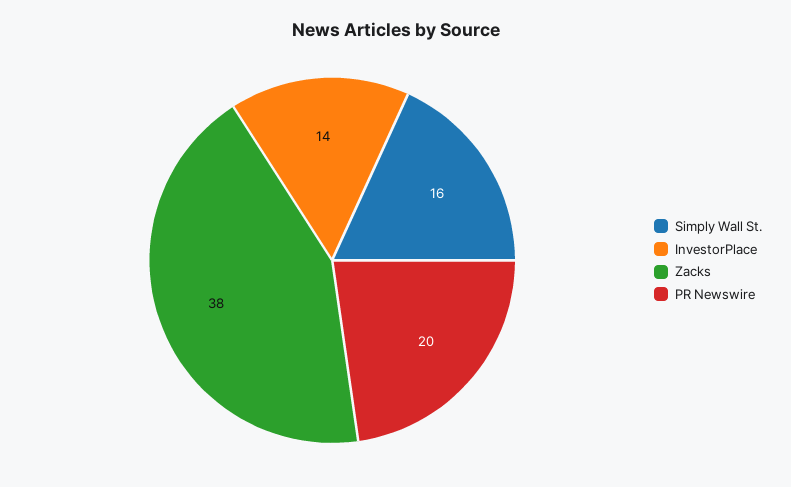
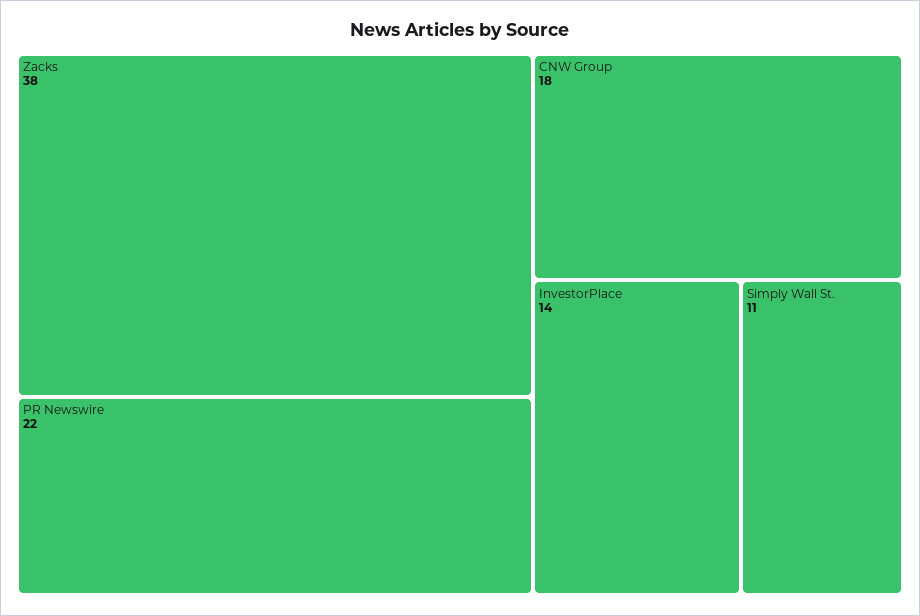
Simply Wall St.: 16 -> 11
PR Newswire: 20 -> 22
CNW Group: none -> 18

